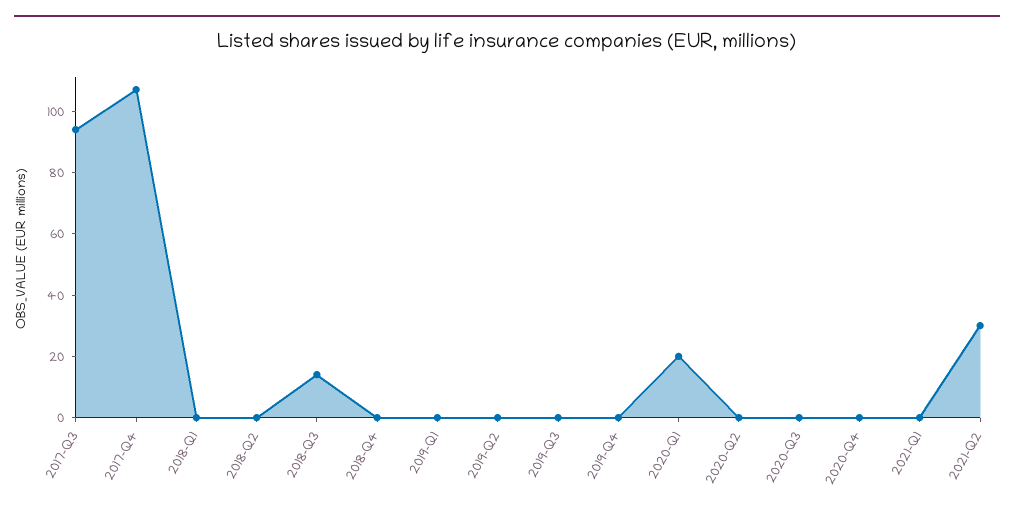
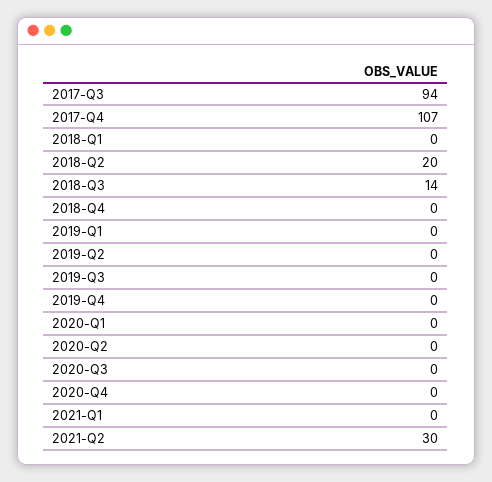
2018-Q2: 0 -> 20
2020-Q1: 20 -> 0

